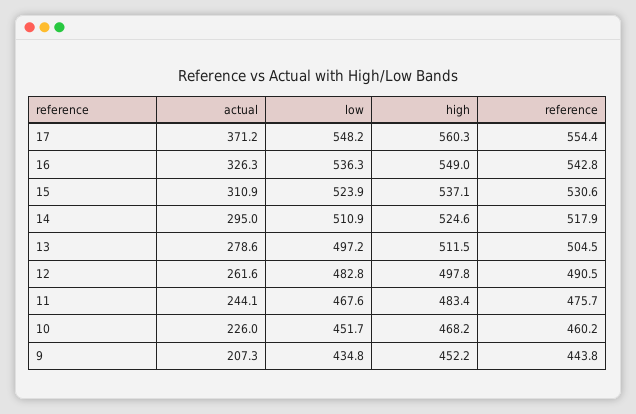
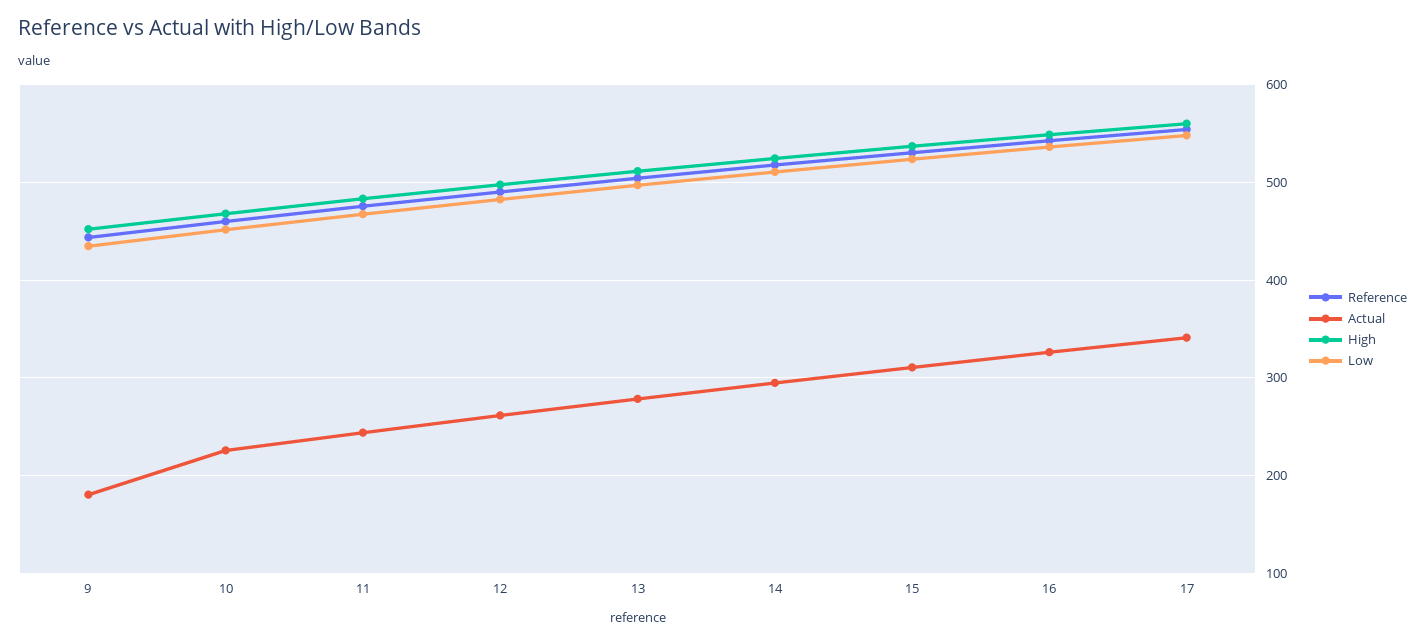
actual, 17: 371.2 -> 340
actual, 9: 207.3 -> 180

